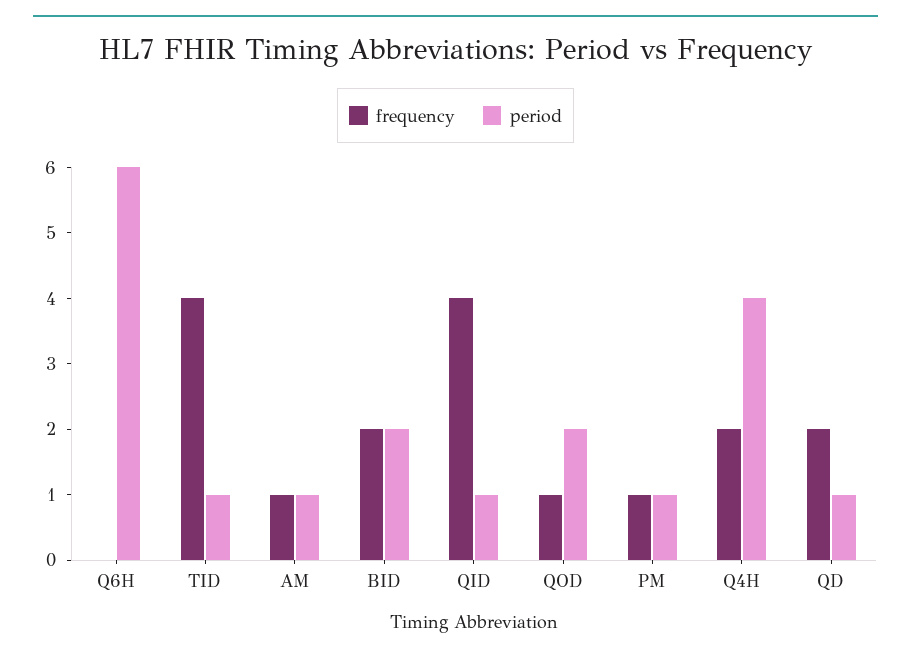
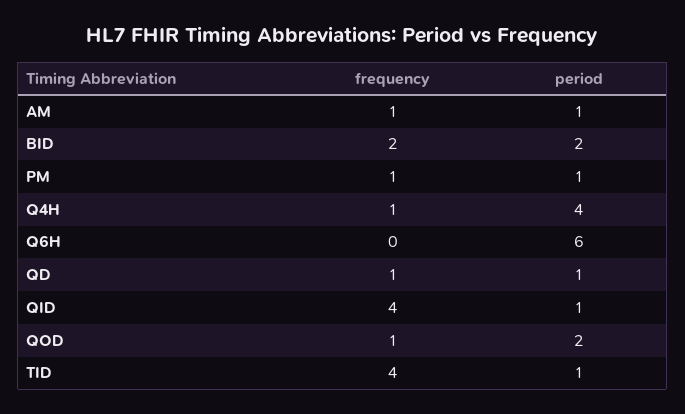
frequency, Q4H: 2 -> 1
frequency, QD: 2 -> 1

